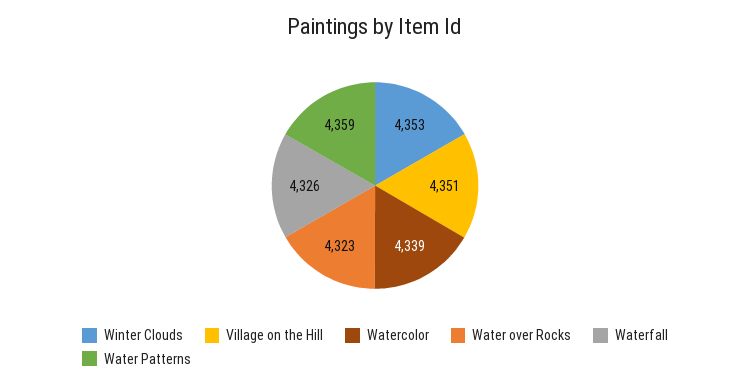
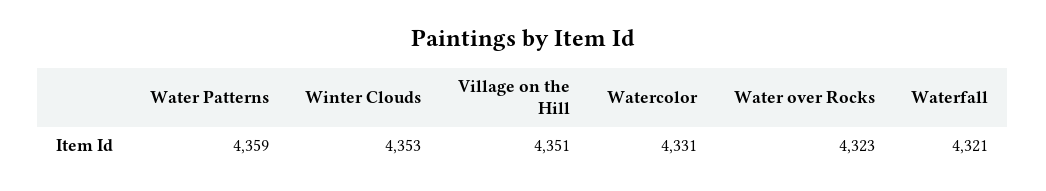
Watercolor: 4339 -> 4331
Waterfall: 4326 -> 4321

